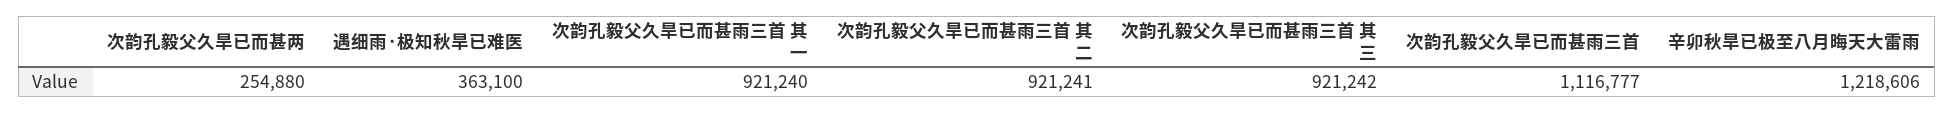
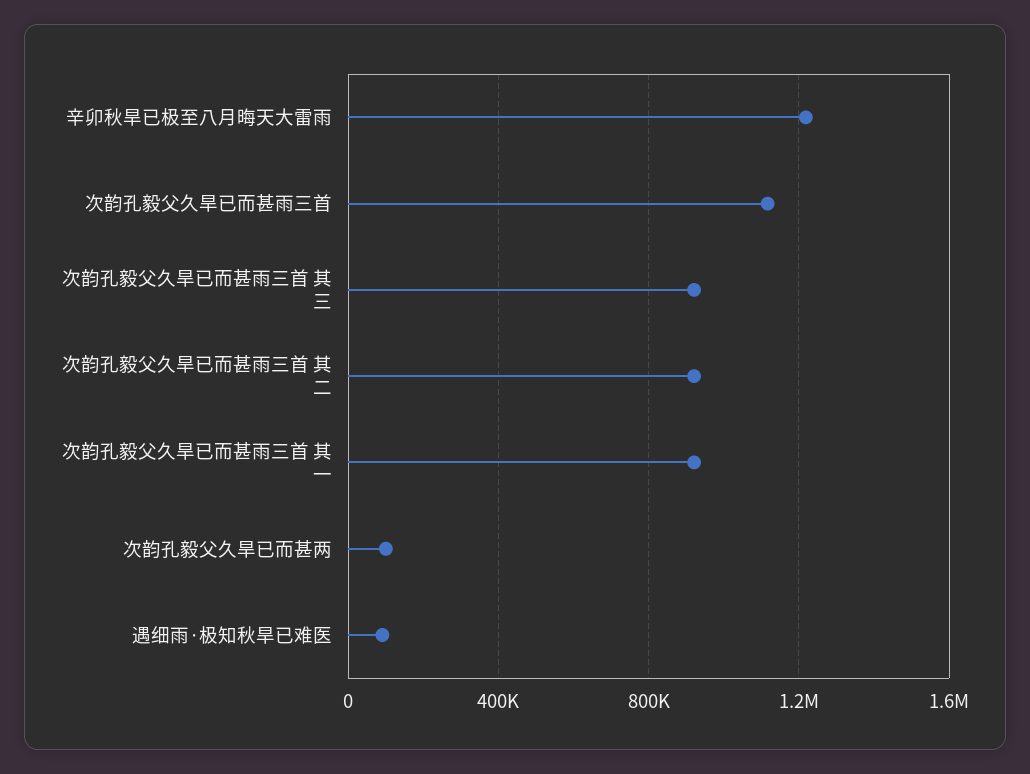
次韵孔毅父久旱已而甚两: 254880 -> 100000
遇细雨·极知秋旱已难医: 363100 -> 100000

